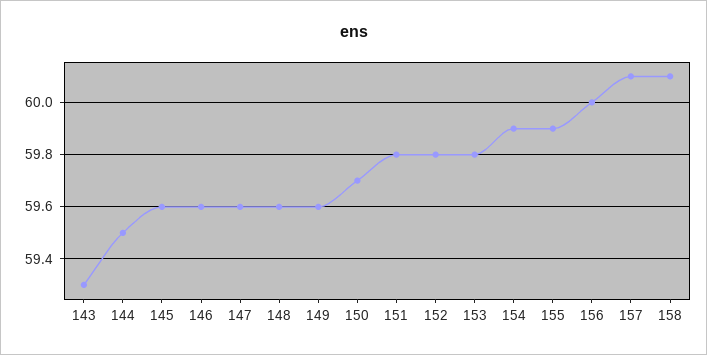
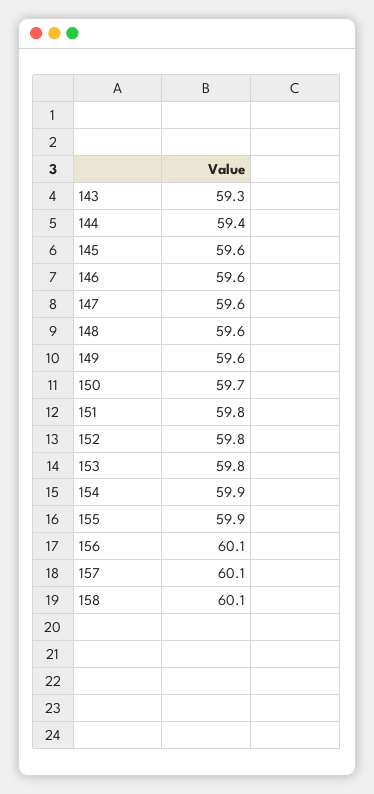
144: 59.5 -> 59.4
156: 60 -> 60.1

